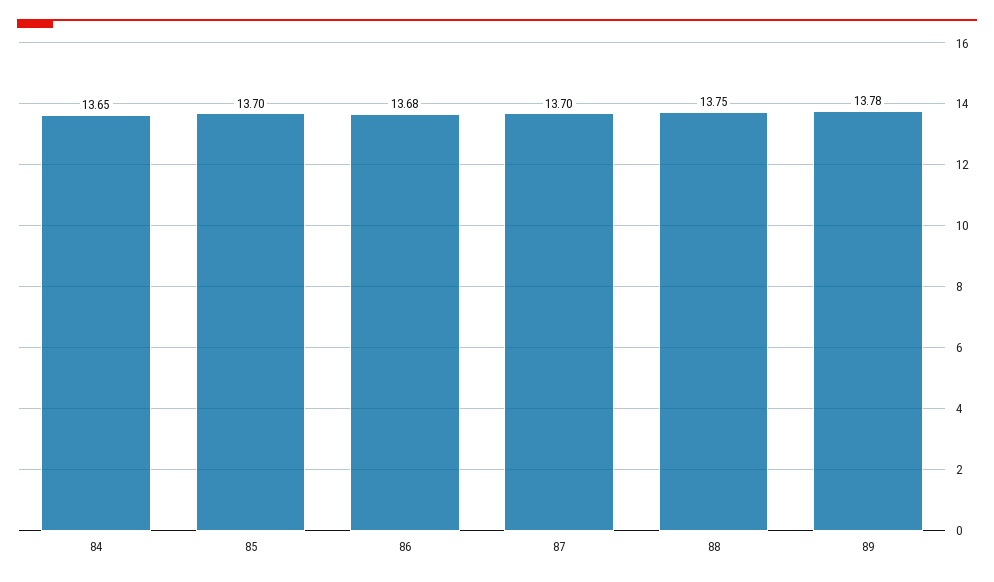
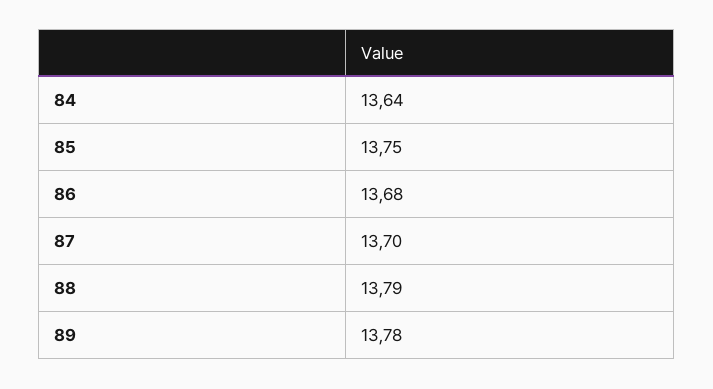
84: 13.65 -> 13.64
85: 13.7 -> 13.75
88: 13.75 -> 13.79

